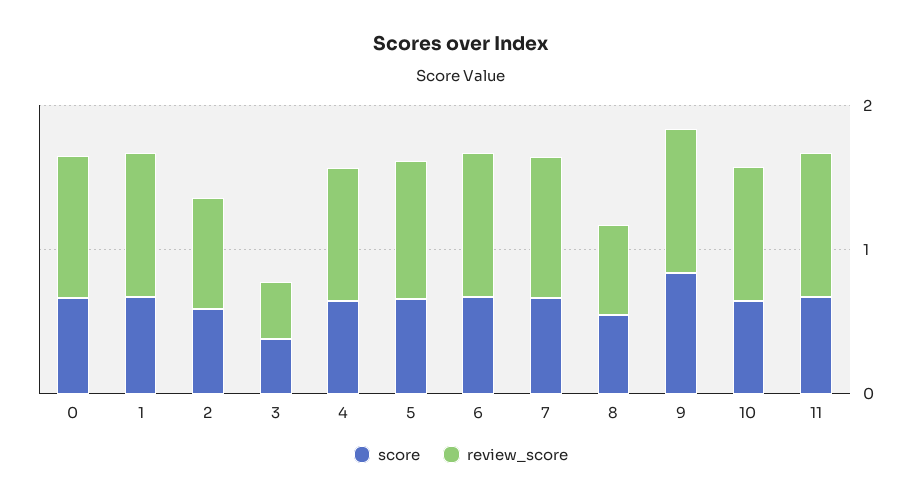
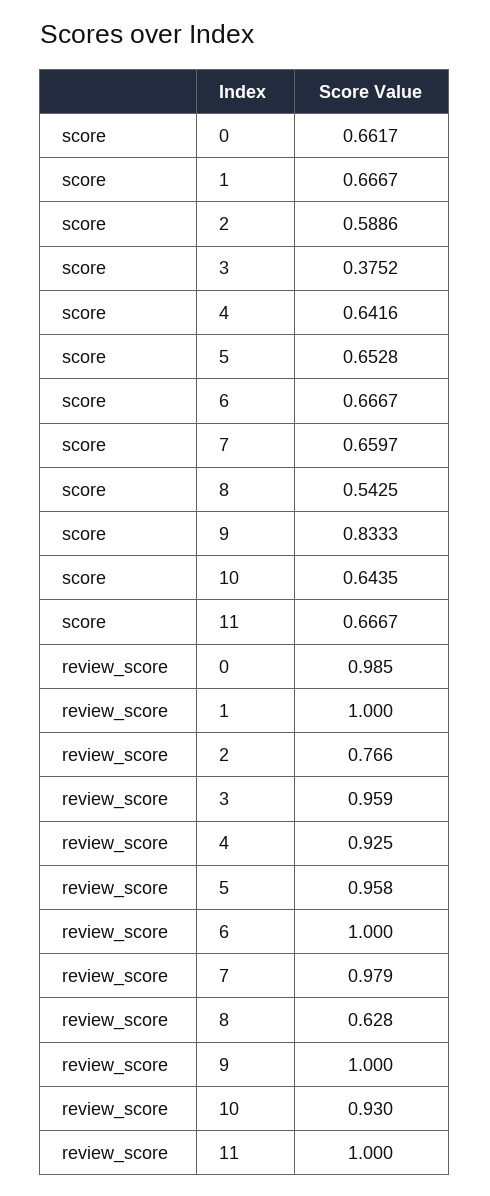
review_score, 3: 0.4 -> 0.959

